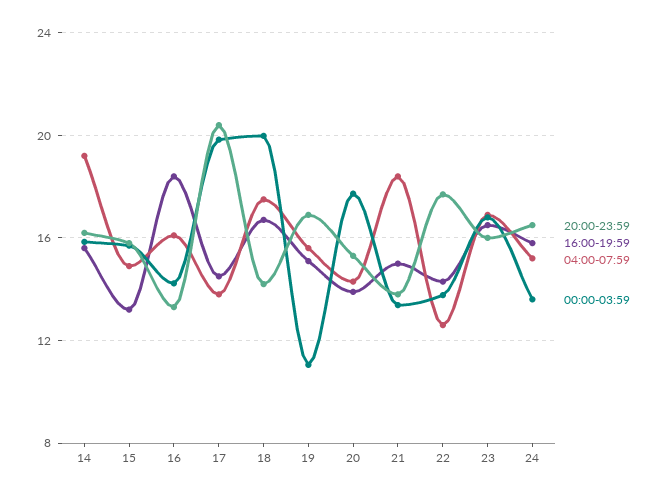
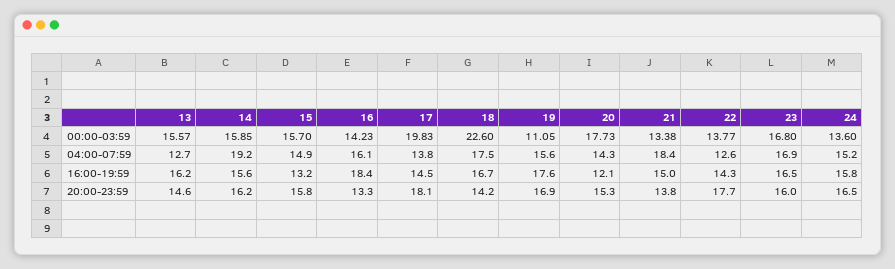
20:00-23:59, 17: 20.5 -> 18.1
00:00-03:59, 18: 20 -> 22.6
16:00-19:59, 19: 15 -> 17.6
16:00-19:59, 20: 14 -> 12.1
00:00-03:59, 13: none -> 15.57
04:00-07:59, 13: none -> 12.7
16:00-19:59, 13: none -> 16.2
20:00-23:59, 13: none -> 14.6

